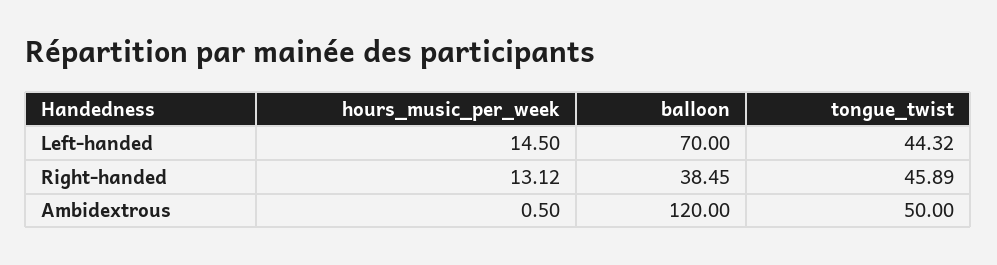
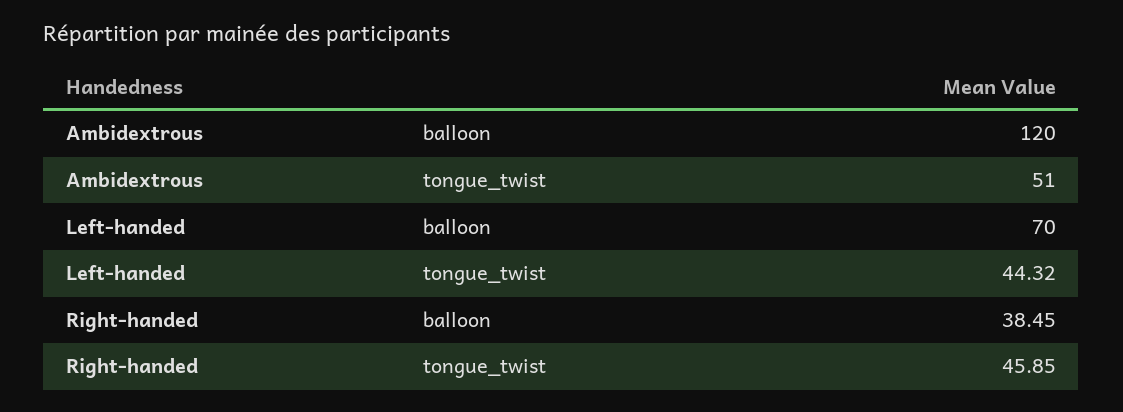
hours_music_per_week, Left-handed: 14.5 -> none
hours_music_per_week, Right-handed: 13.12 -> none
tongue_twist, Right-handed: 45.89 -> 45.85
hours_music_per_week, Ambidextrous: 0.5 -> none
tongue_twist, Ambidextrous: 50 -> 51

